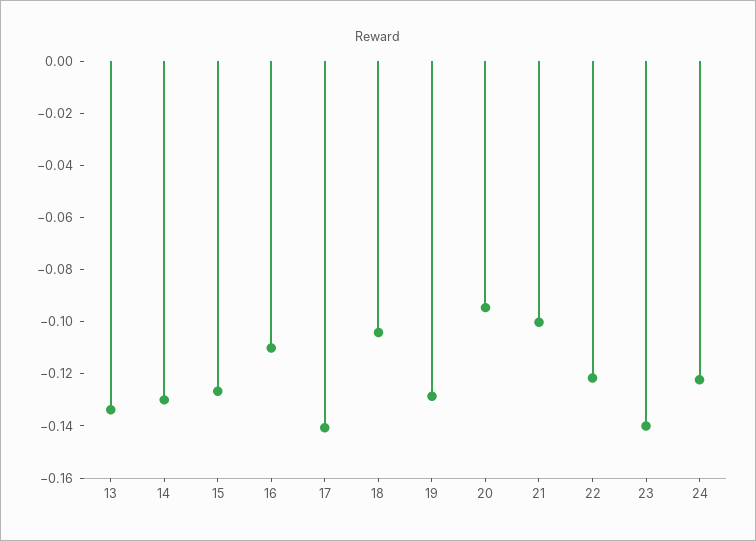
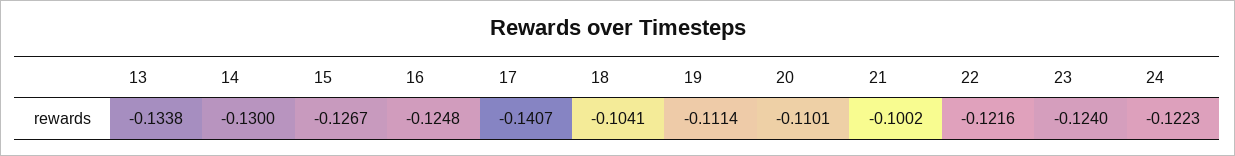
16: -0.11 -> -0.1248
19: -0.13 -> -0.1114
20: -0.095 -> -0.1101
23: -0.14 -> -0.124

